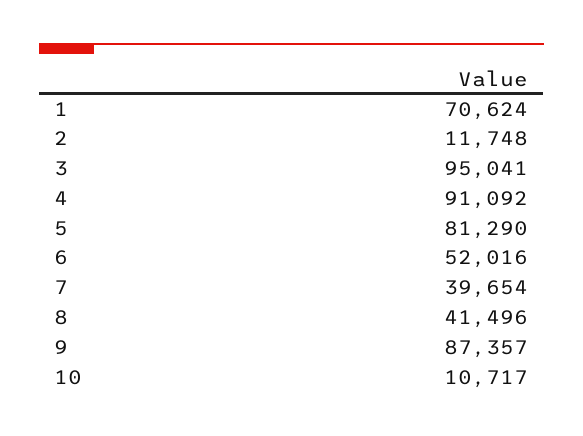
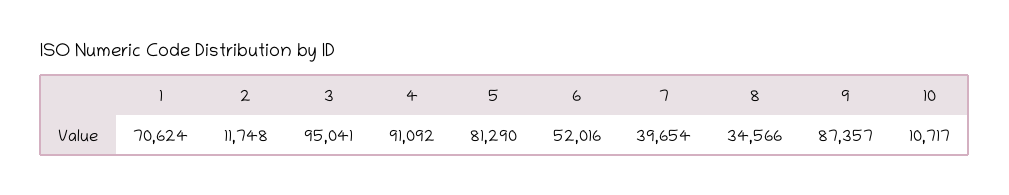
8: 41496 -> 34566

